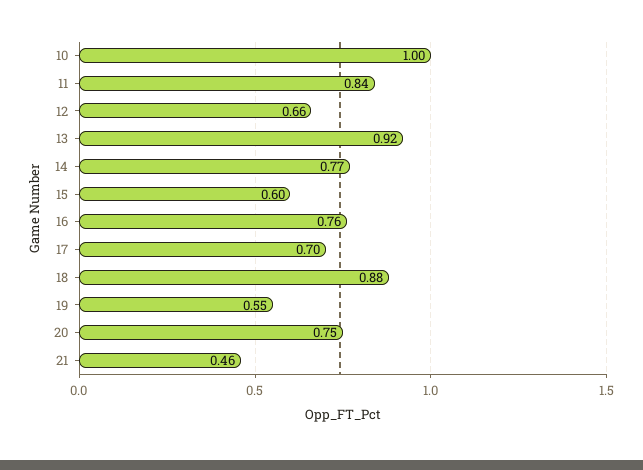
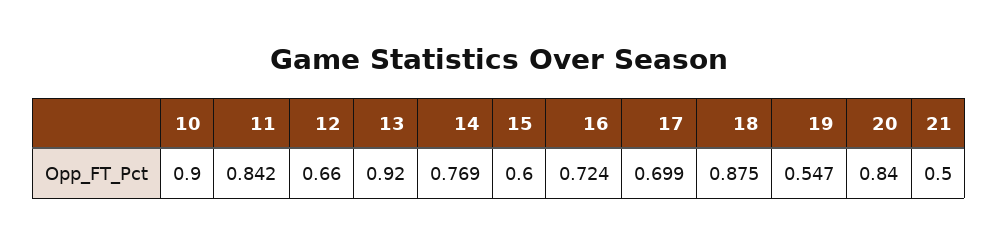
10: 1 -> 0.9
16: 0.76 -> 0.724
20: 0.75 -> 0.84
21: 0.46 -> 0.5

